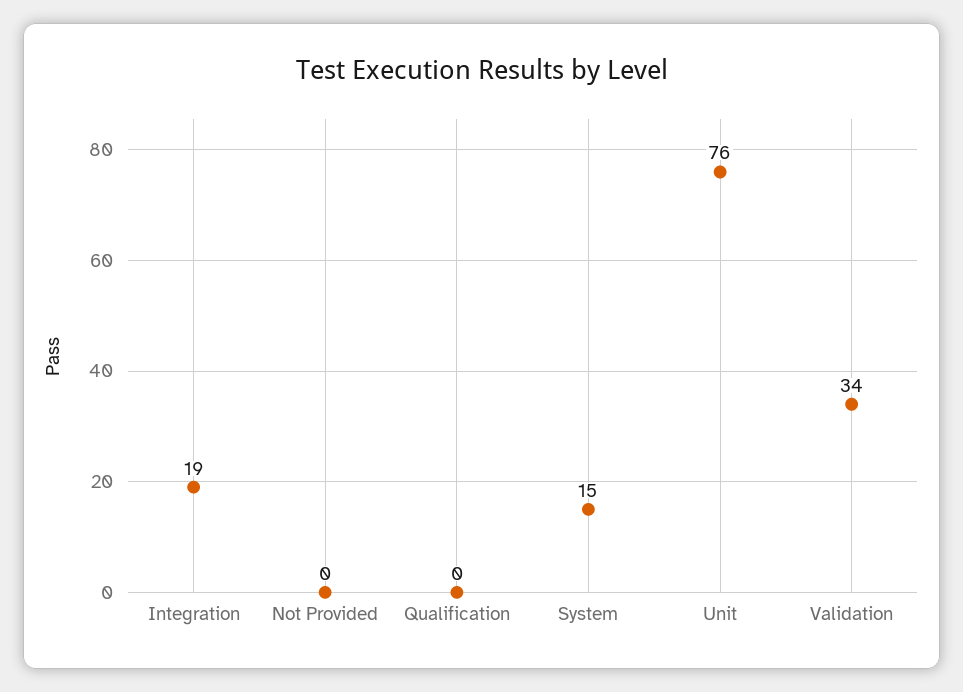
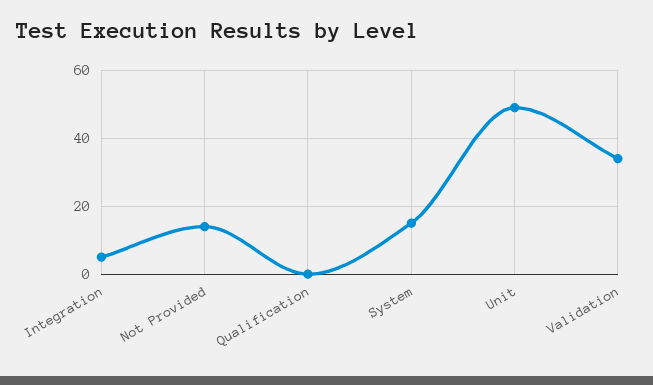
Integration: 19 -> 5
Not Provided: 0 -> 15
Unit: 76 -> 50

